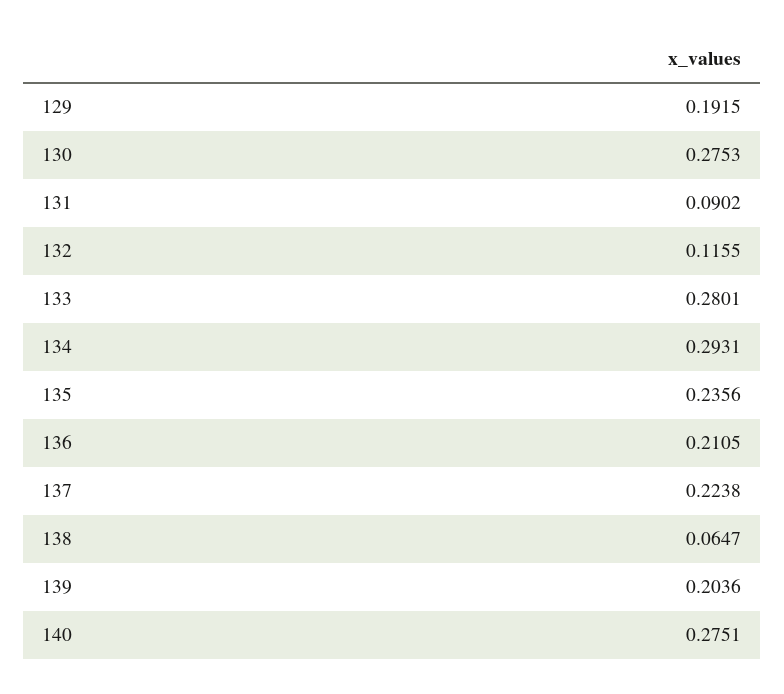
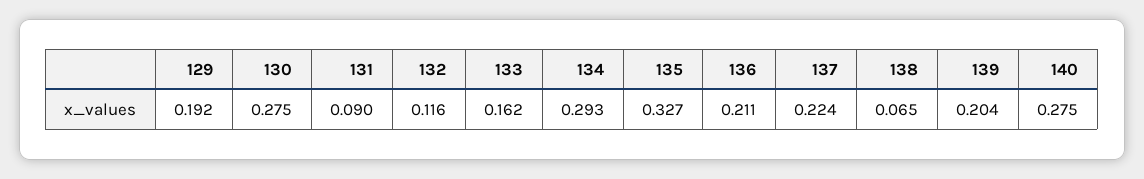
133: 0.2801 -> 0.162
135: 0.2356 -> 0.327

